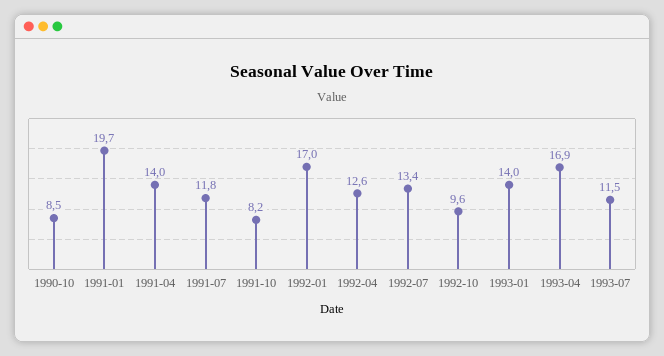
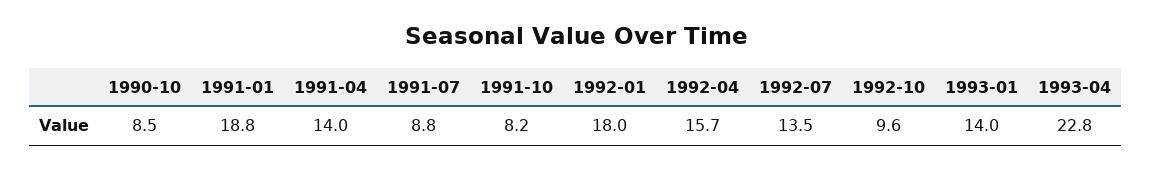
1991-01: 19.7 -> 18.8
1991-07: 11.8 -> 8.8
1992-01: 17 -> 18
1992-04: 12.6 -> 15.7
1992-07: 13.4 -> 13.5
1993-04: 16.9 -> 22.8
1993-07: 11.5 -> none

